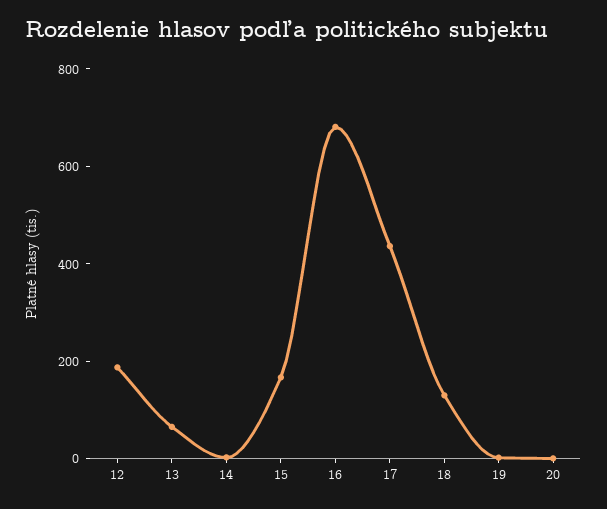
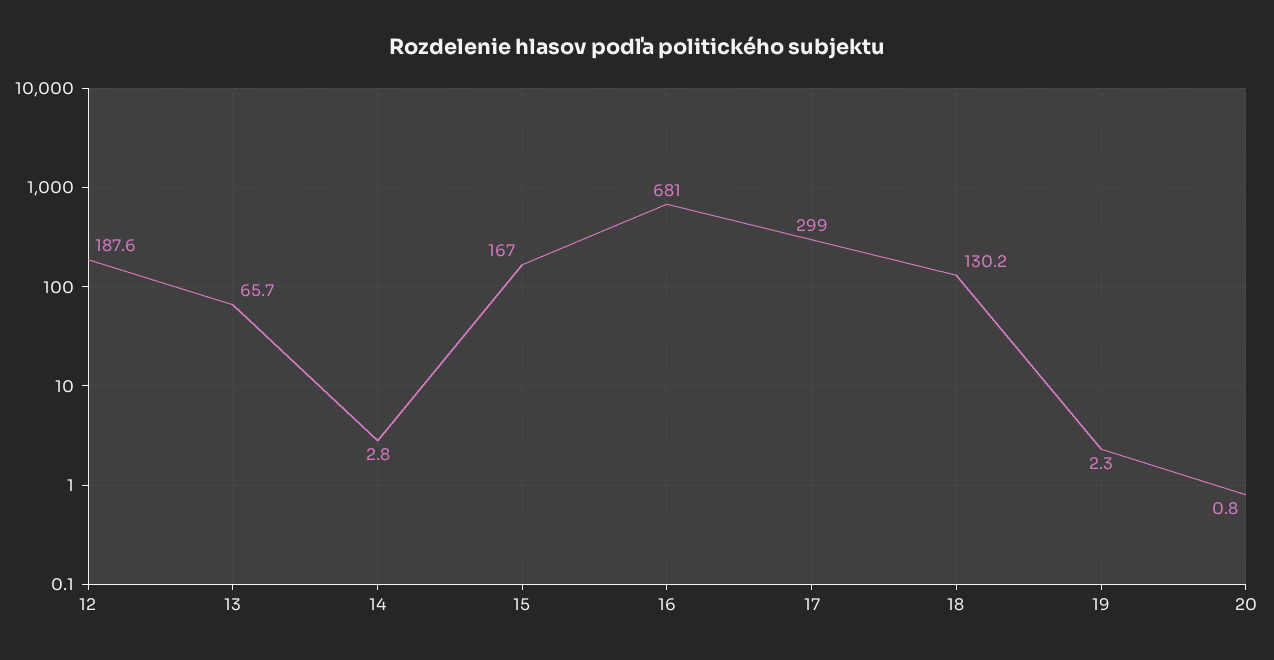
17: 450 -> 299

